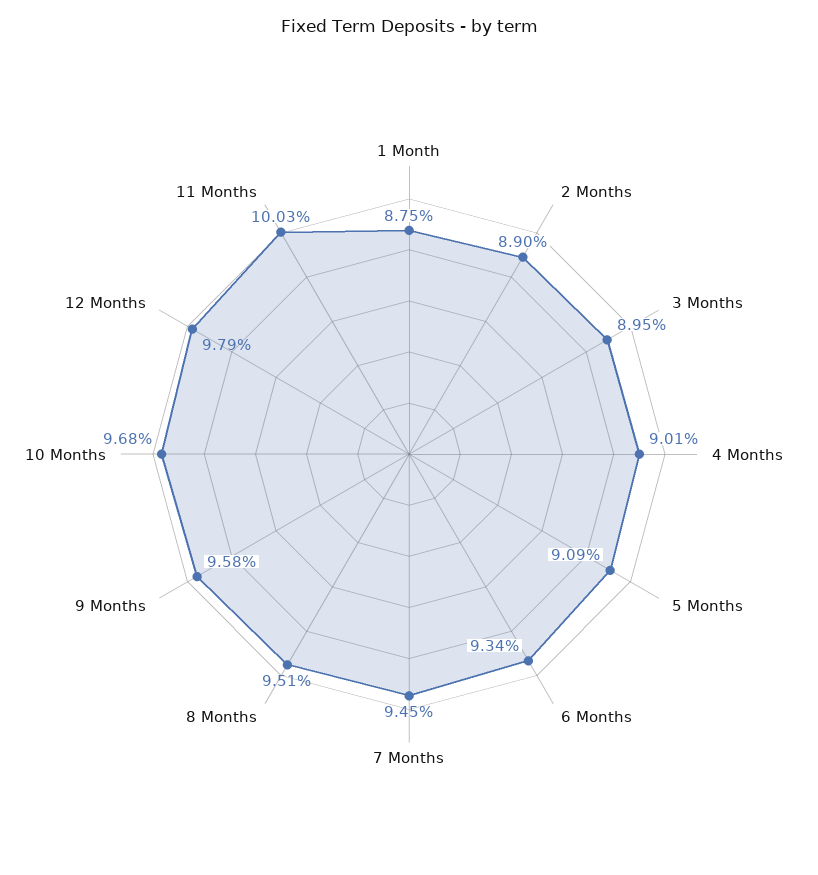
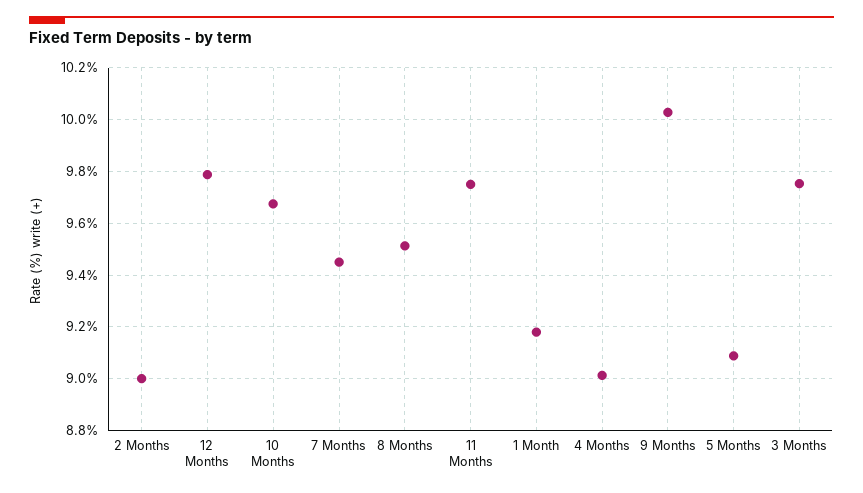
1 Month: 8.75 -> 9.175
2 Months: 8.9 -> 9
3 Months: 8.95 -> 9.75
6 Months: 9.34 -> none
9 Months: 9.58 -> 10.025
11 Months: 10.03 -> 9.75

